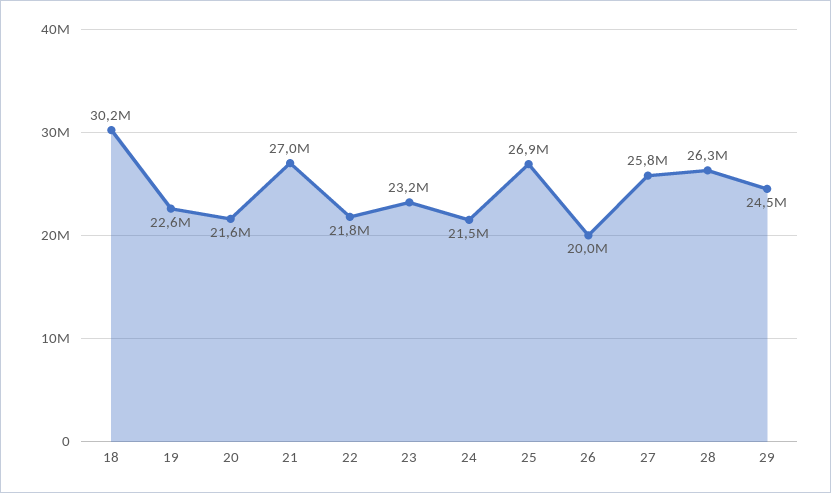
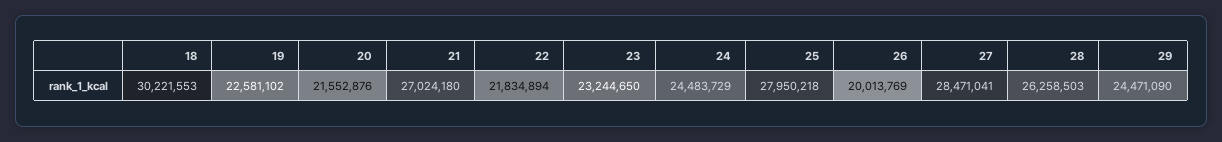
24: 21500000 -> 24483729
25: 26900000 -> 27950218
27: 25800000 -> 28471041

